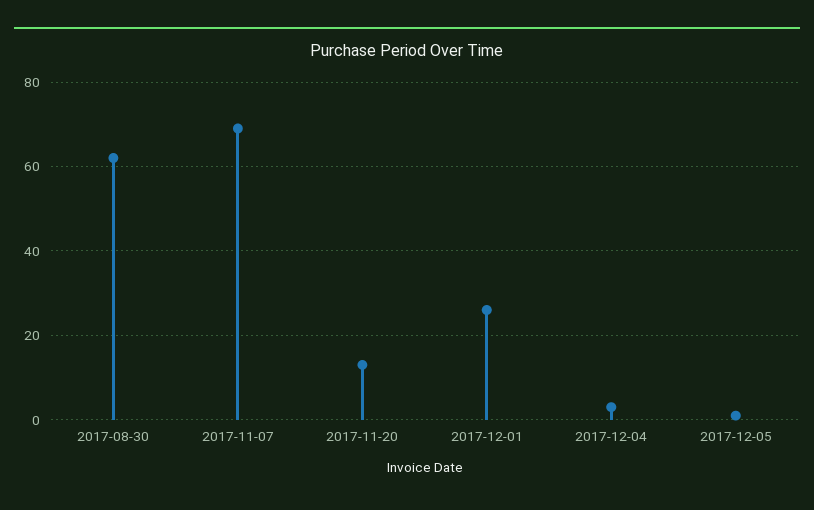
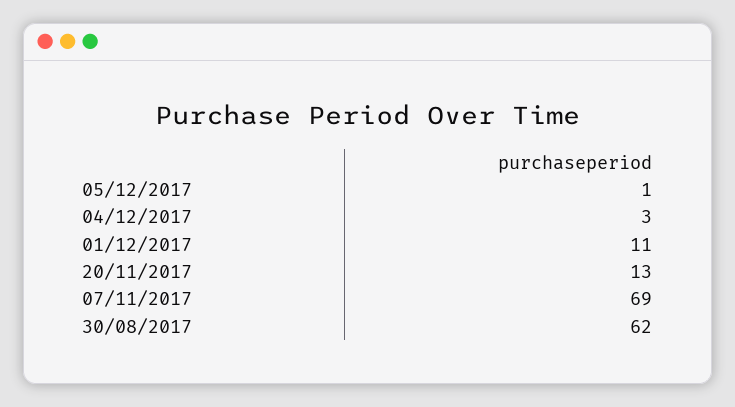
2017-12-01: 25 -> 11

